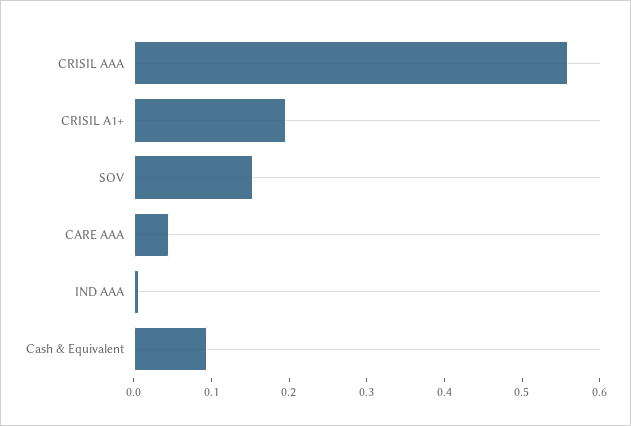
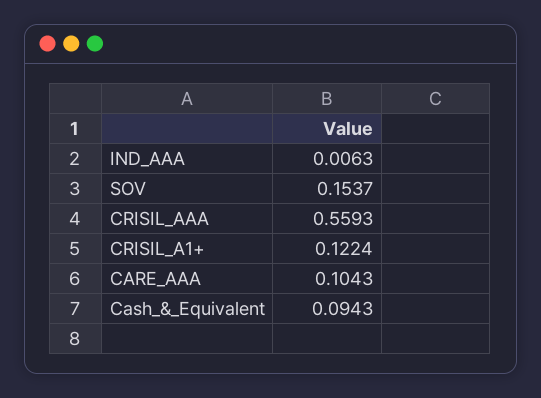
CRISIL A1+: 0.2 -> 0.1224
CARE AAA: 0.04 -> 0.1043

